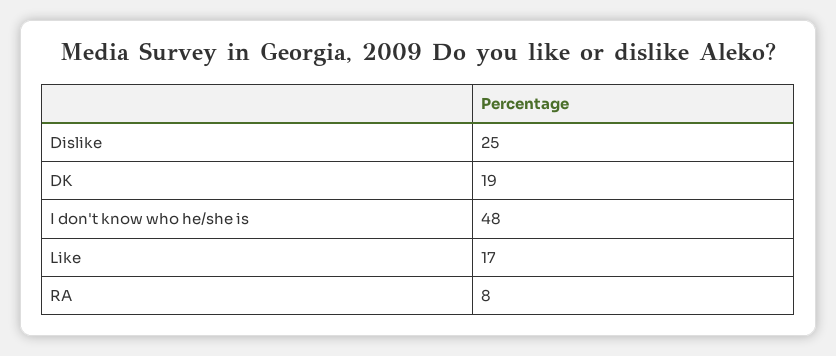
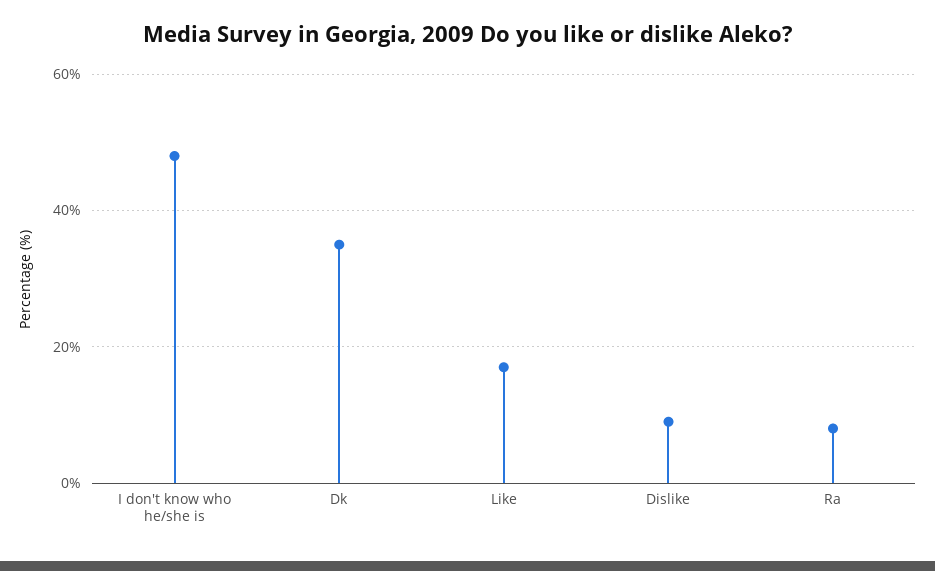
Dislike: 25 -> 10
DK: 19 -> 35

